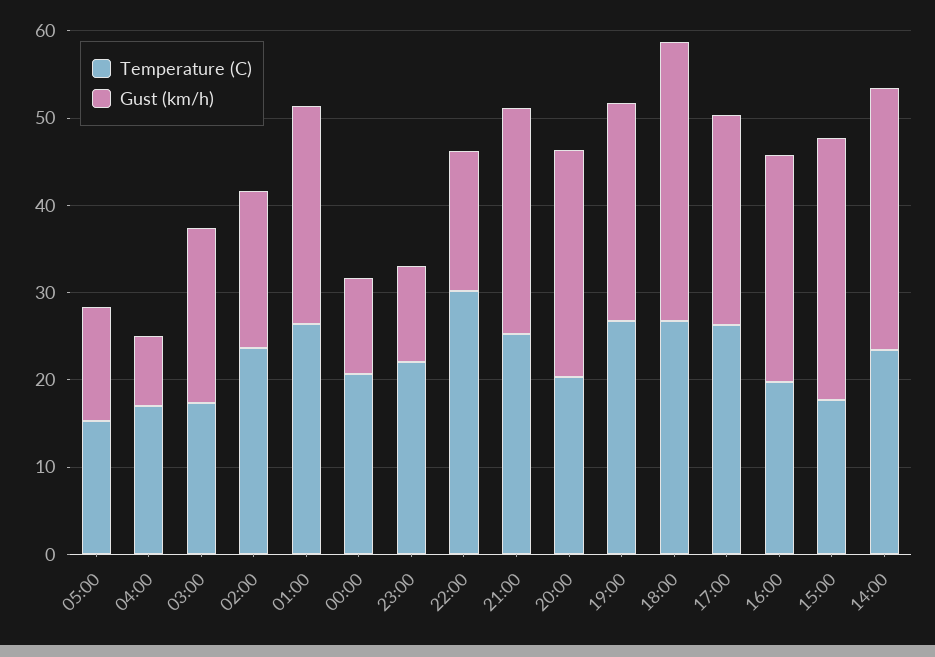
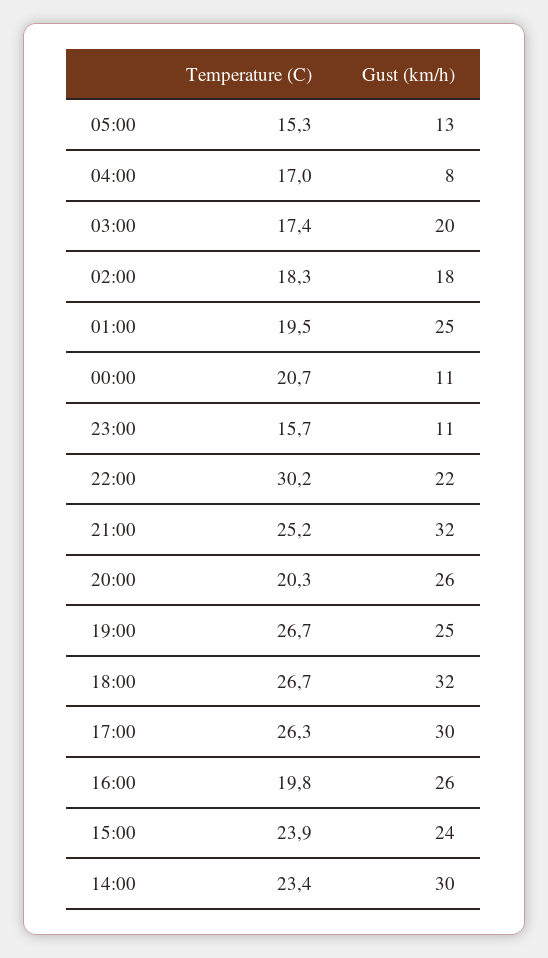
Temperature (C), 02:00: 24 -> 18.3
Temperature (C), 01:00: 26 -> 19.5
Temperature (C), 23:00: 22 -> 15.7
Gust (km/h), 22:00: 16 -> 22
Gust (km/h), 21:00: 26 -> 32
Gust (km/h), 17:00: 24 -> 30
Temperature (C), 15:00: 18 -> 23.9
Gust (km/h), 15:00: 30 -> 24

